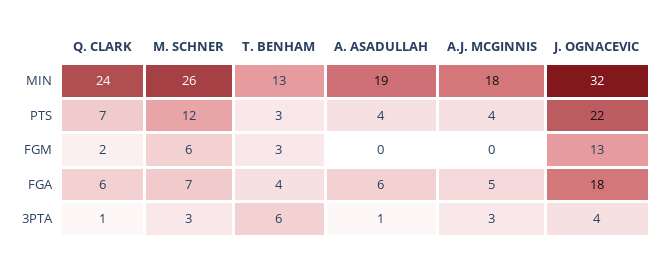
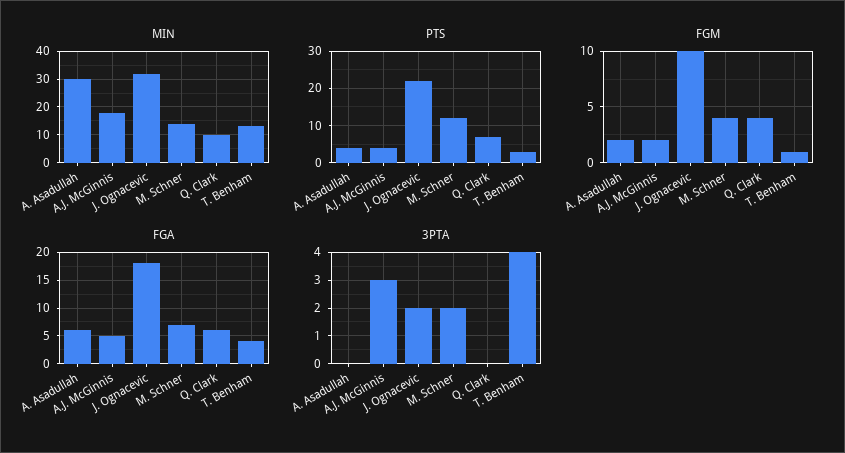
MIN, Q. CLARK: 24 -> 10
MIN, M. SCHNER: 26 -> 15
MIN, A. ASADULLAH: 19 -> 30
FGM, Q. CLARK: 2 -> 4
FGM, M. SCHNER: 6 -> 4
FGM, T. BENHAM: 3 -> 1
FGM, A. ASADULLAH: 0 -> 2
FGM, A.J. MCGINNIS: 0 -> 2
FGM, J. OGNACEVIC: 13 -> 10
3PTA, Q. CLARK: 1 -> 0
3PTA, M. SCHNER: 3 -> 2
3PTA, T. BENHAM: 6 -> 4
3PTA, A. ASADULLAH: 1 -> 0
3PTA, J. OGNACEVIC: 4 -> 2

